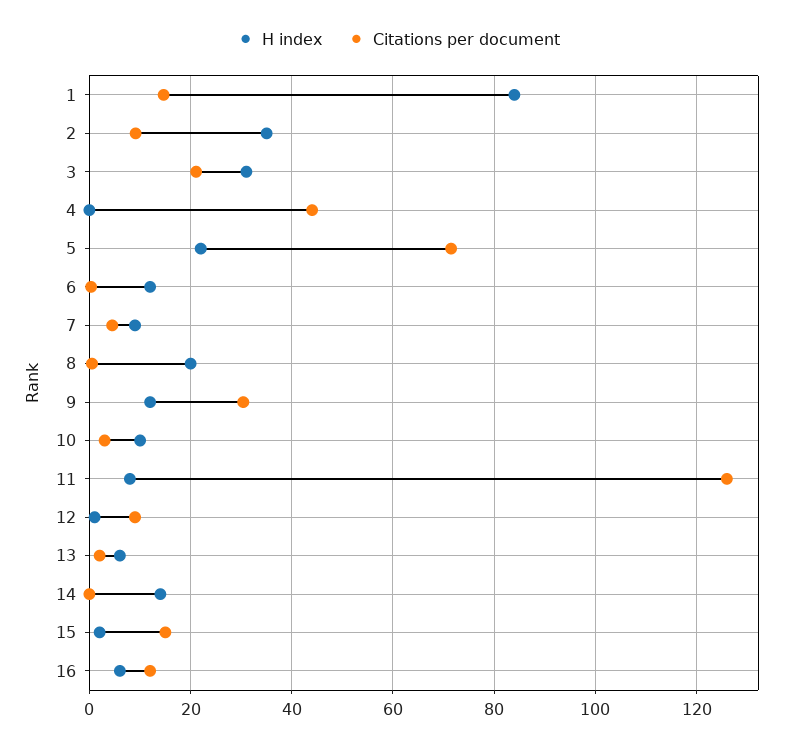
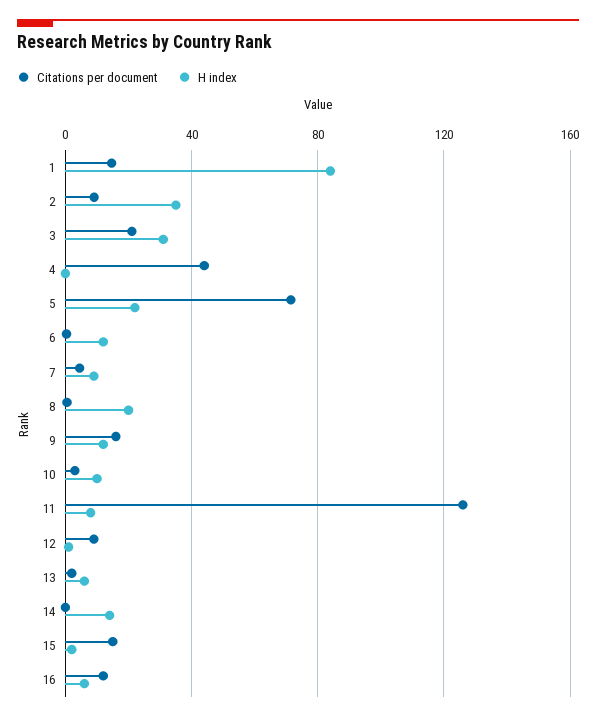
Citations per document, 9: 30 -> 15

